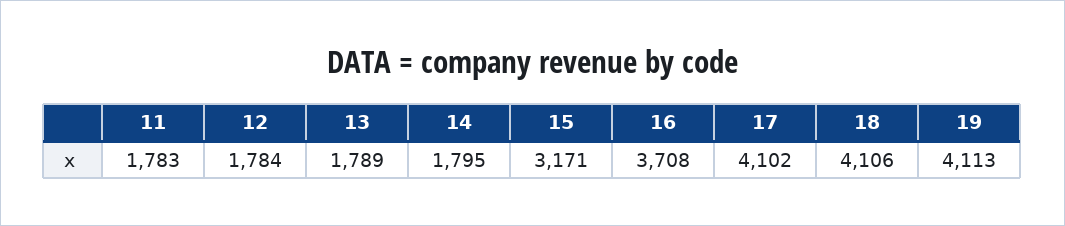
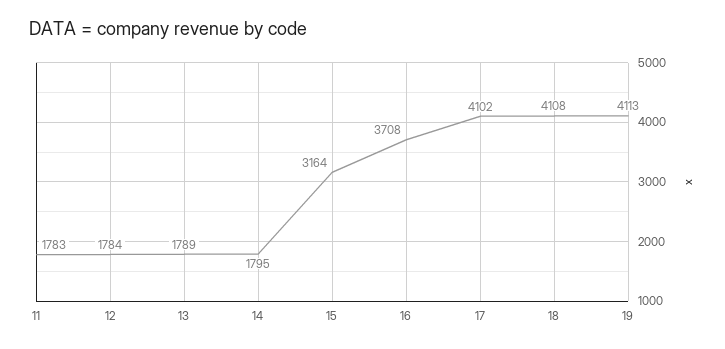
15: 3171 -> 3164
18: 4106 -> 4108

